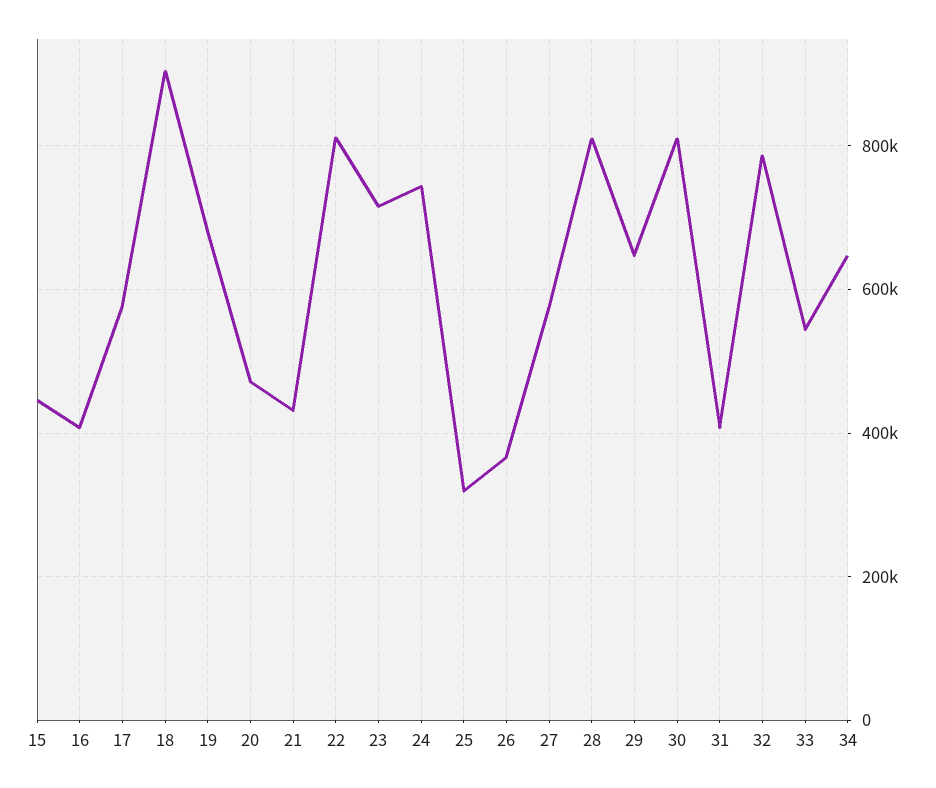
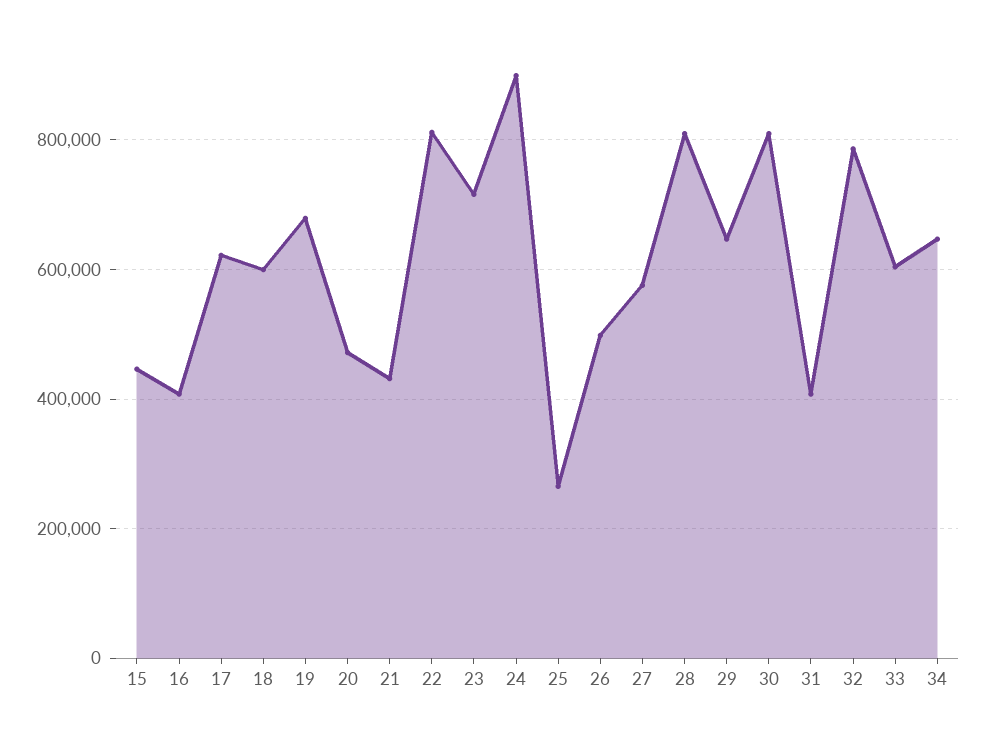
17: 580000 -> 620000
18: 900000 -> 600000
24: 740000 -> 900000
25: 320000 -> 260000
26: 360000 -> 500000
33: 540000 -> 600000

